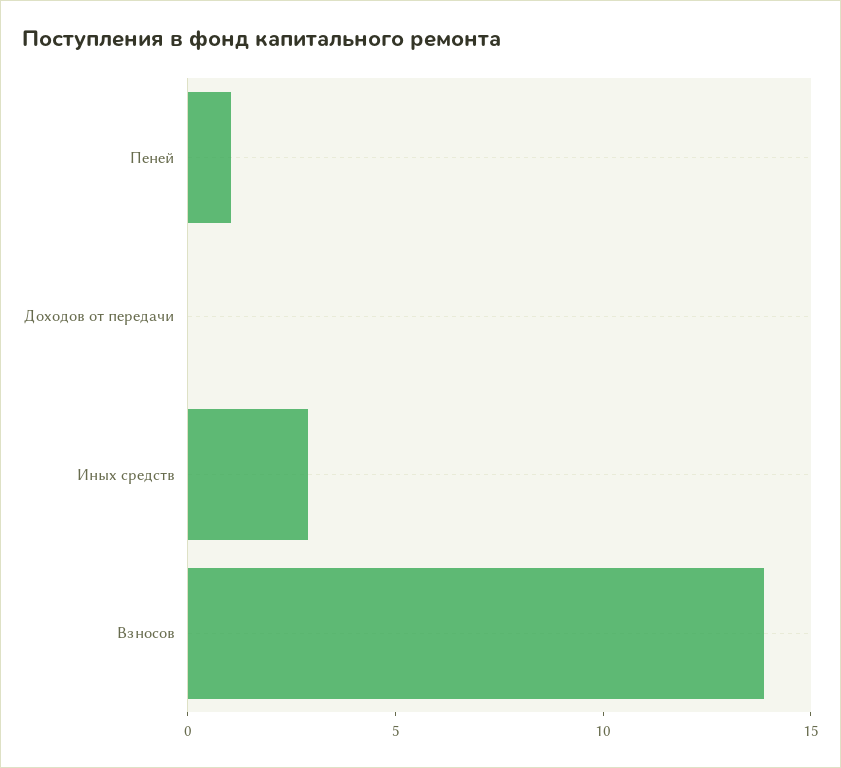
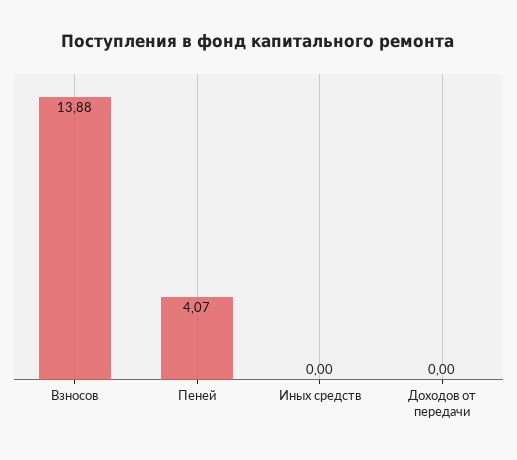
Пеней: 1 -> 4.07
Иных средств: 3 -> 0

